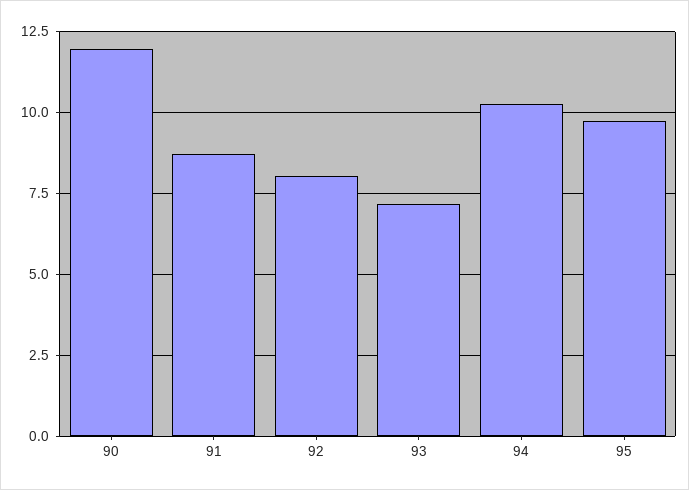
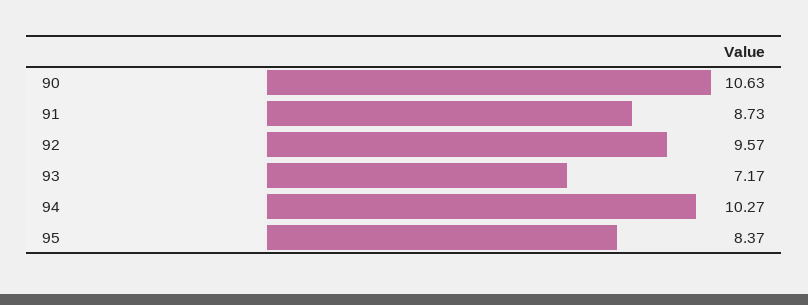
90: 12 -> 10.63
92: 8 -> 9.57
95: 9.75 -> 8.37

